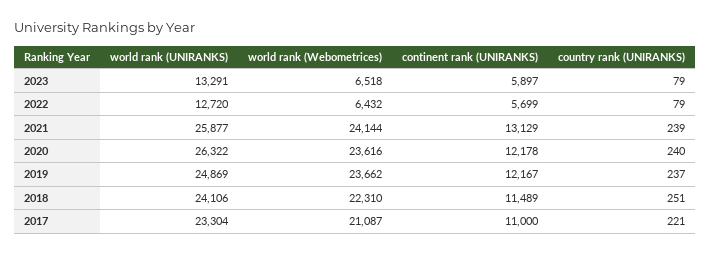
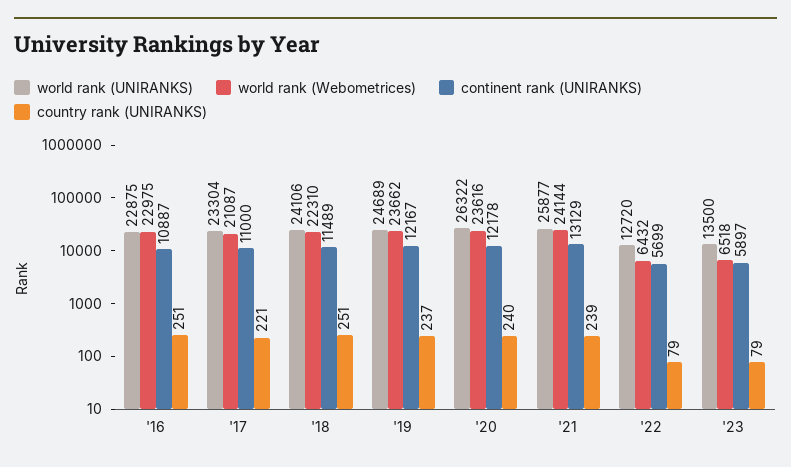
world rank (UNIRANKS), 2023: 13291 -> 13500
world rank (UNIRANKS), 2019: 24869 -> 24689
world rank (UNIRANKS), '16: none -> 22875
world rank (Webometrices), '16: none -> 22975
continent rank (UNIRANKS), '16: none -> 10887
country rank (UNIRANKS), '16: none -> 251

